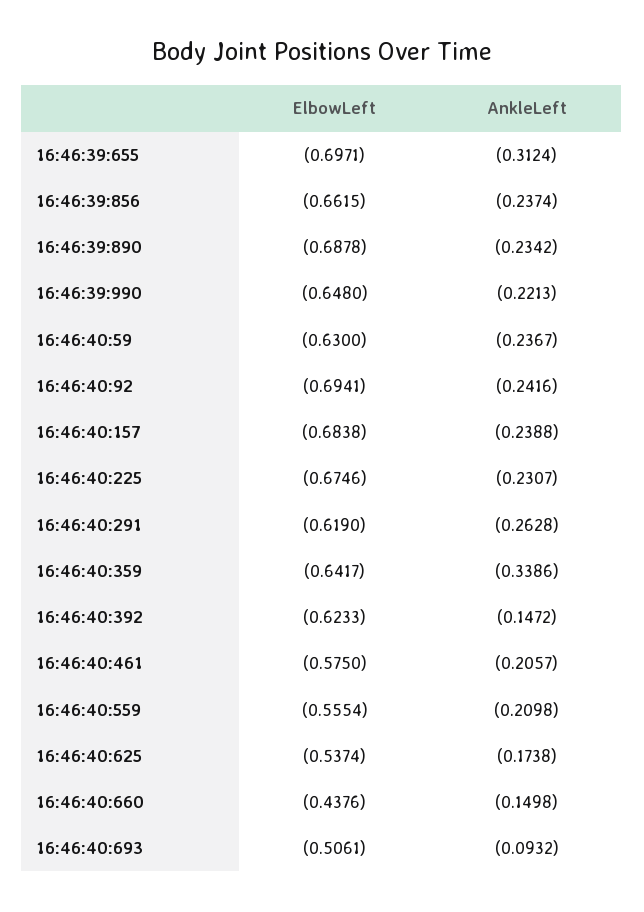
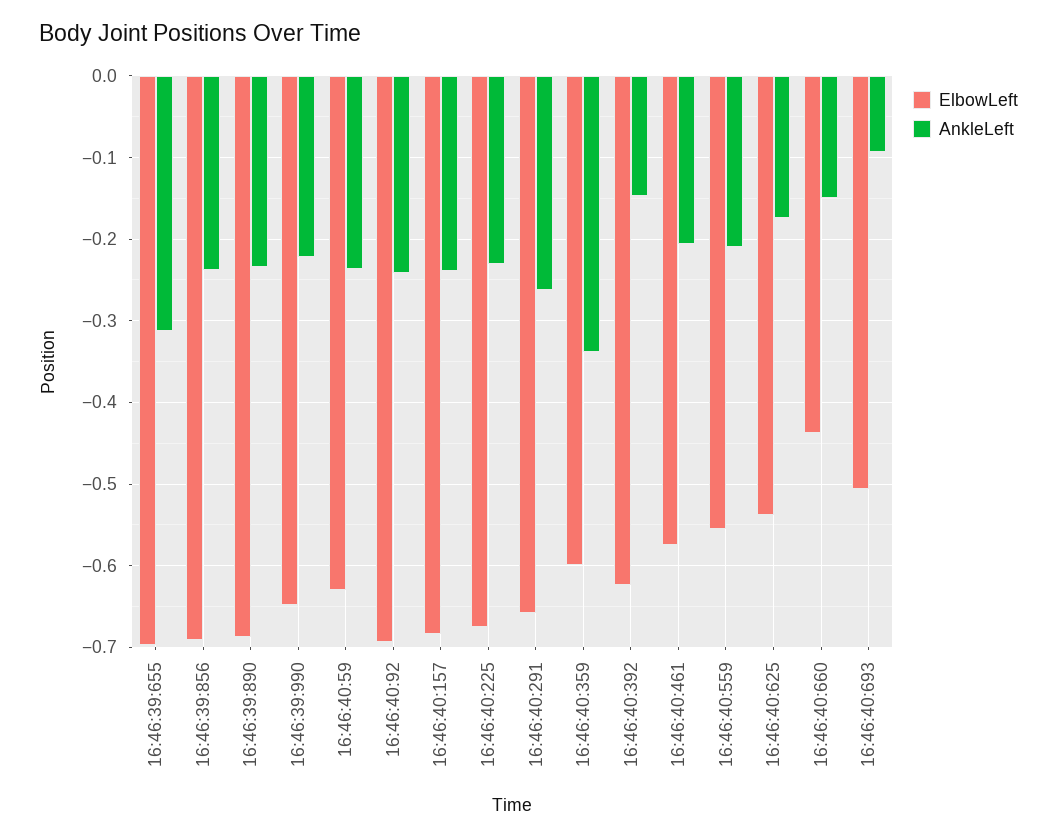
ElbowLeft, 16:46:39:856: -0.6615 -> -0.69
ElbowLeft, 16:46:40:291: -0.619 -> -0.66
ElbowLeft, 16:46:40:359: -0.6417 -> -0.6

